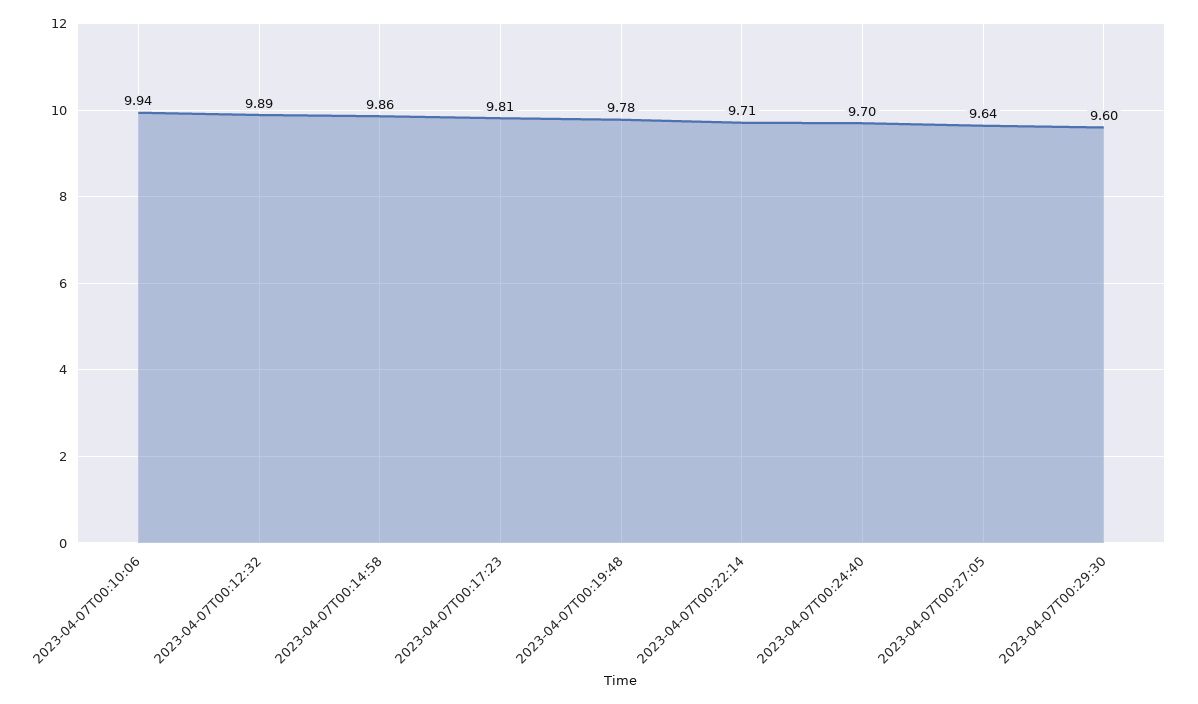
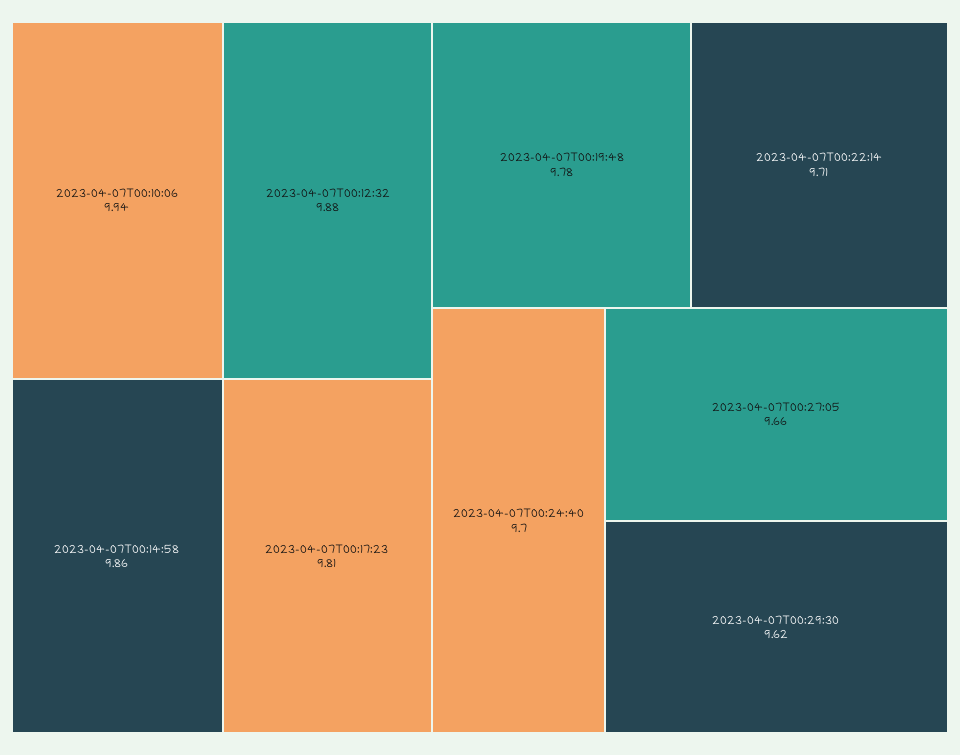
2023-04-07T00:12:32: 9.89 -> 9.88
2023-04-07T00:27:05: 9.64 -> 9.66
2023-04-07T00:29:30: 9.6 -> 9.62

